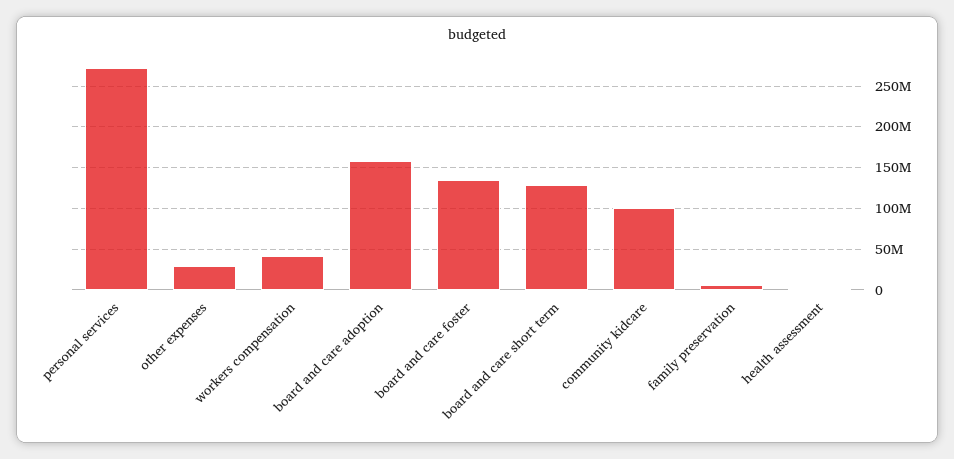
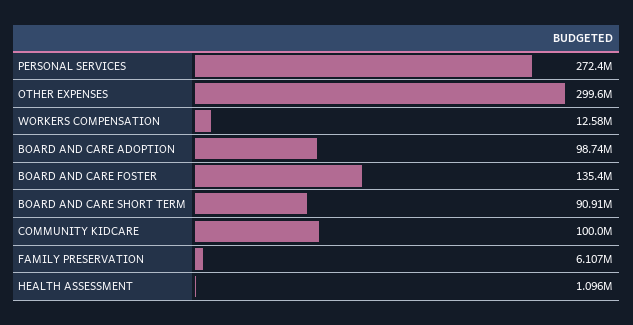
other expenses: 30000000 -> 299600000
workers compensation: 40000000 -> 12580000
board and care adoption: 160000000 -> 98740000
board and care short term: 130000000 -> 90910000

